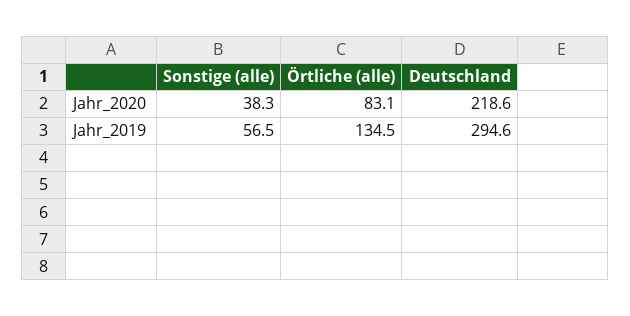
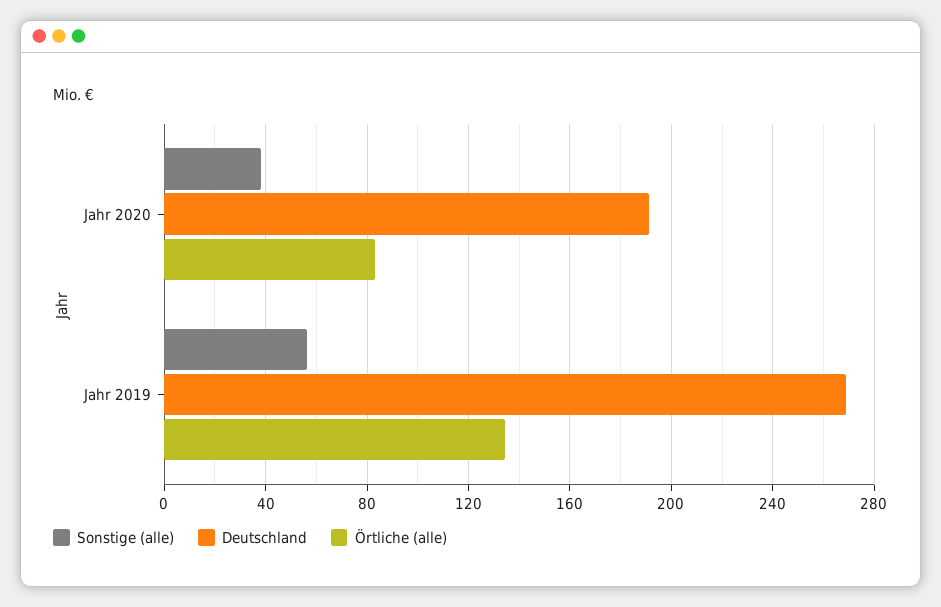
Deutschland, Jahr_2020: 218.6 -> 190
Deutschland, Jahr_2019: 294.6 -> 270

